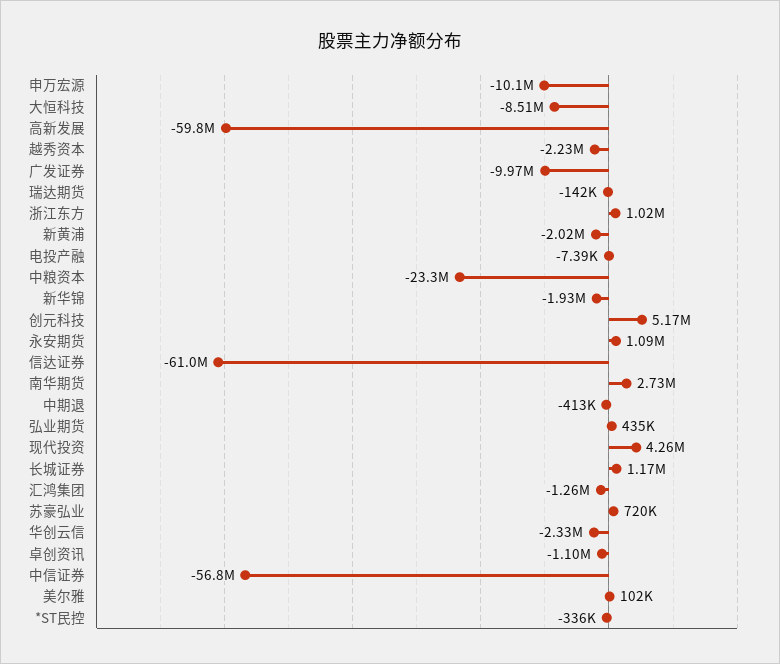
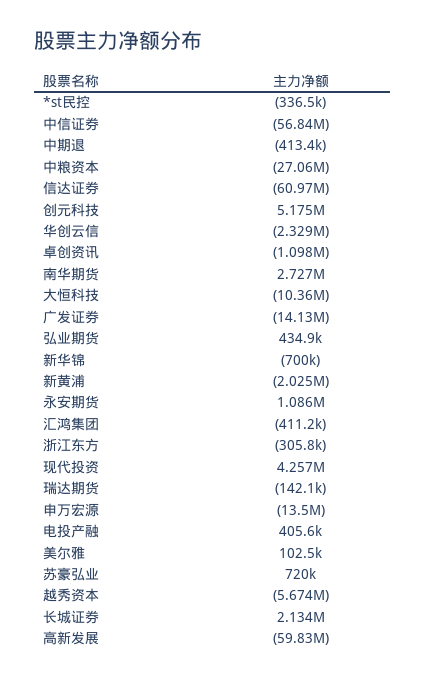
申万宏源: -10100000 -> -13500000
大恒科技: -8510000 -> -10360000
越秀资本: -2230000 -> -5674000
广发证券: -9970000 -> -14130000
浙江东方: 1020000 -> -305800
电投产融: -7390 -> 405600
中粮资本: -23300000 -> -27060000
新华锦: -1930000 -> -700000
长城证券: 1170000 -> 2134000
汇鸿集团: -1260000 -> -411200

